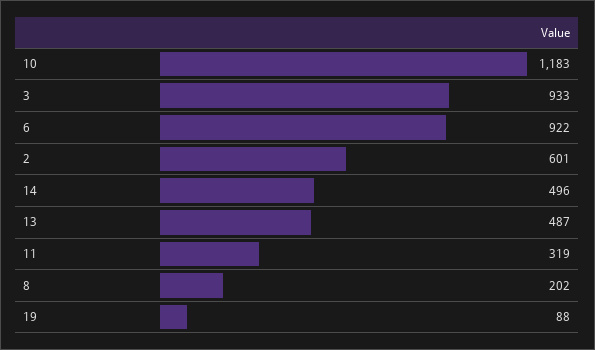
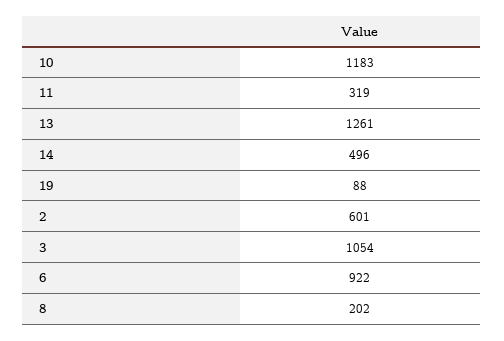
3: 933 -> 1054
13: 487 -> 1261

